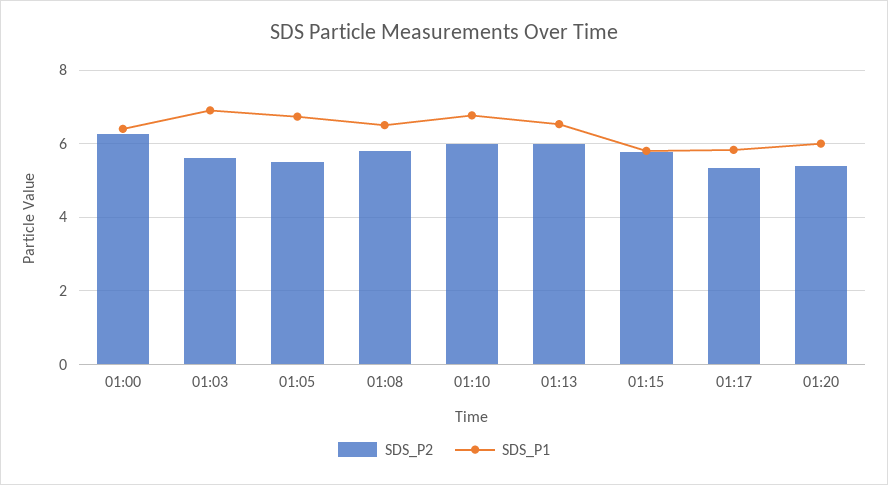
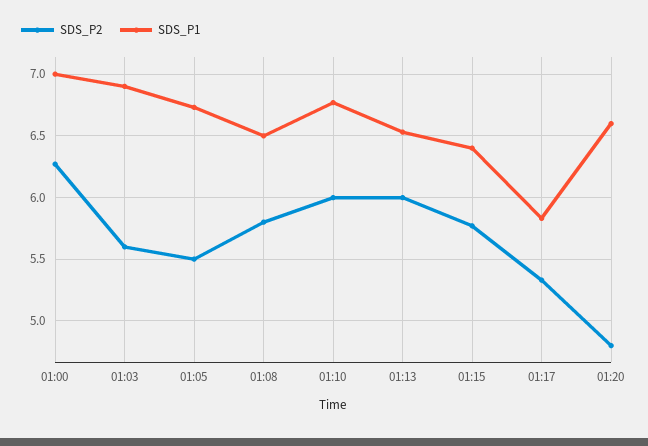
SDS_P1, 01:00: 6.4 -> 7
SDS_P1, 01:15: 5.8 -> 6.4
SDS_P2, 01:20: 5.4 -> 4.8
SDS_P1, 01:20: 6 -> 6.6

